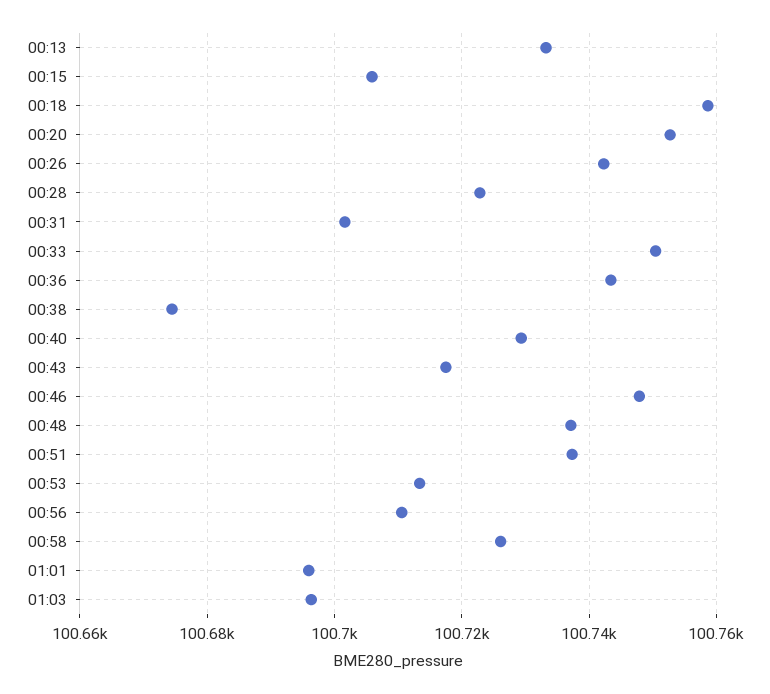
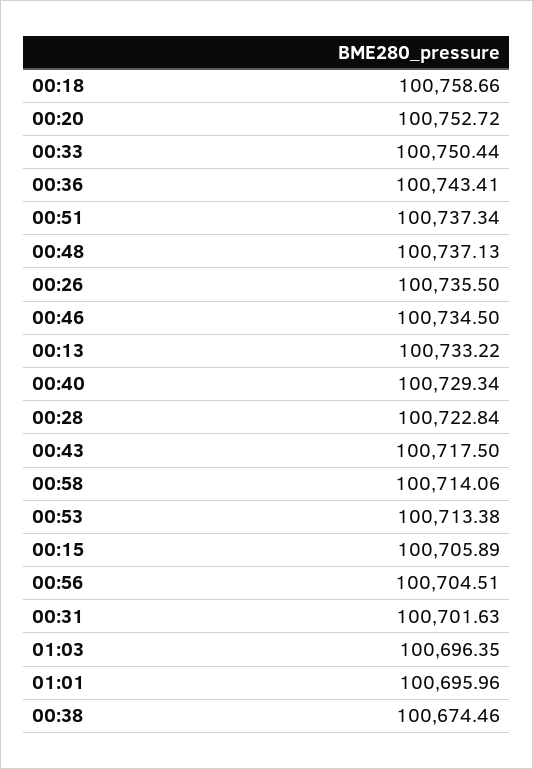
00:26: 100742 -> 100735.5
00:46: 100748 -> 100734.5
00:56: 100710 -> 100704.51
00:58: 100726 -> 100714.06

